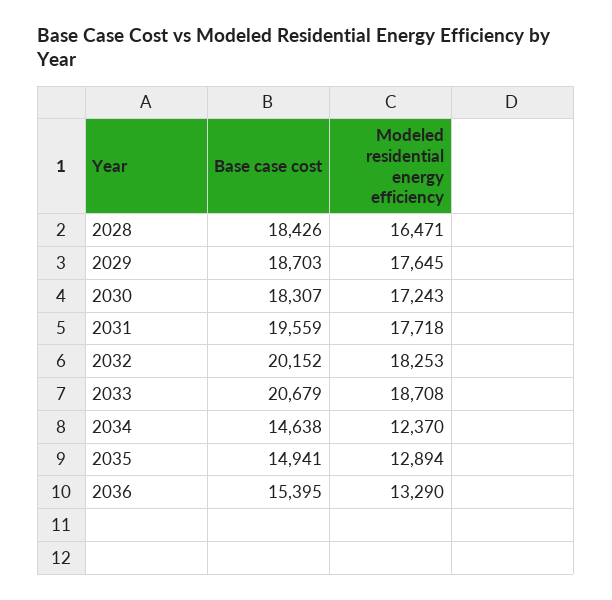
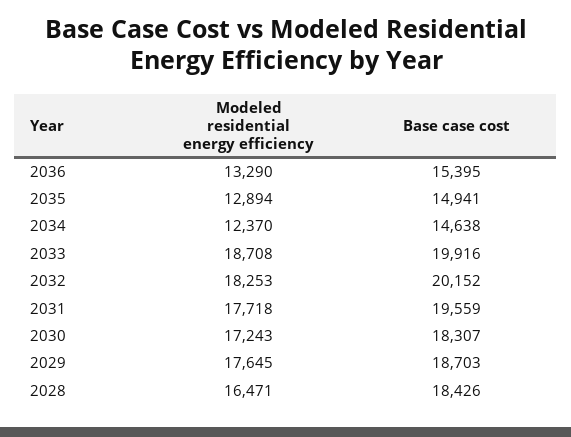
Base case cost, 2033: 20679 -> 19916

